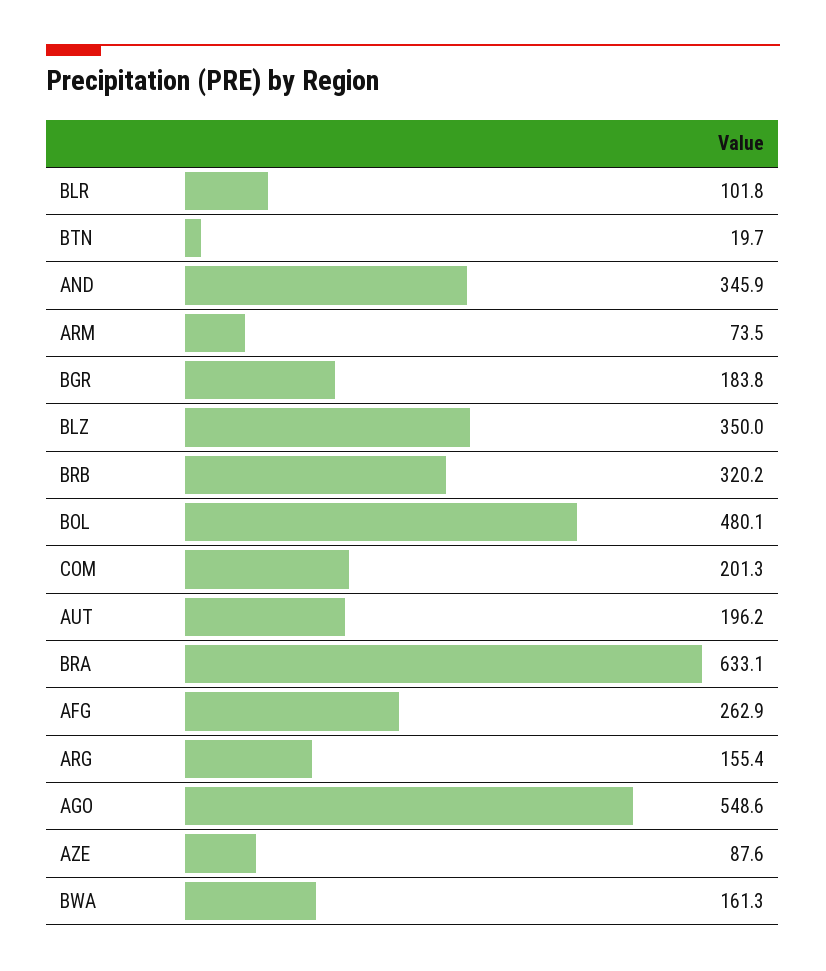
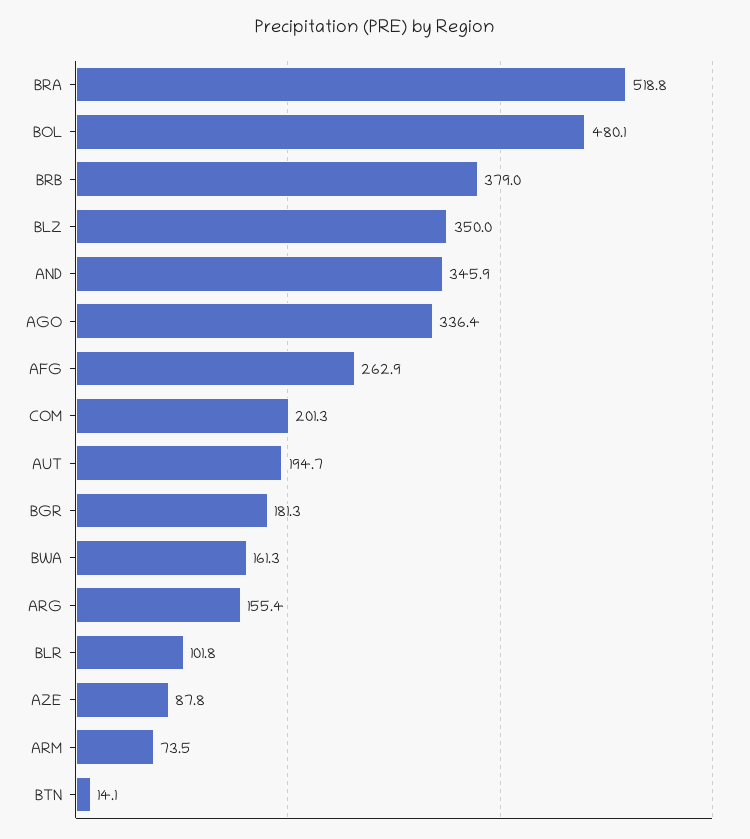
BTN: 19.7 -> 14.1
BGR: 183.8 -> 181.3
BRB: 320.2 -> 379
AUT: 196.2 -> 194.7
BRA: 633.1 -> 518.8
AGO: 548.6 -> 336.4
AZE: 87.6 -> 87.8

